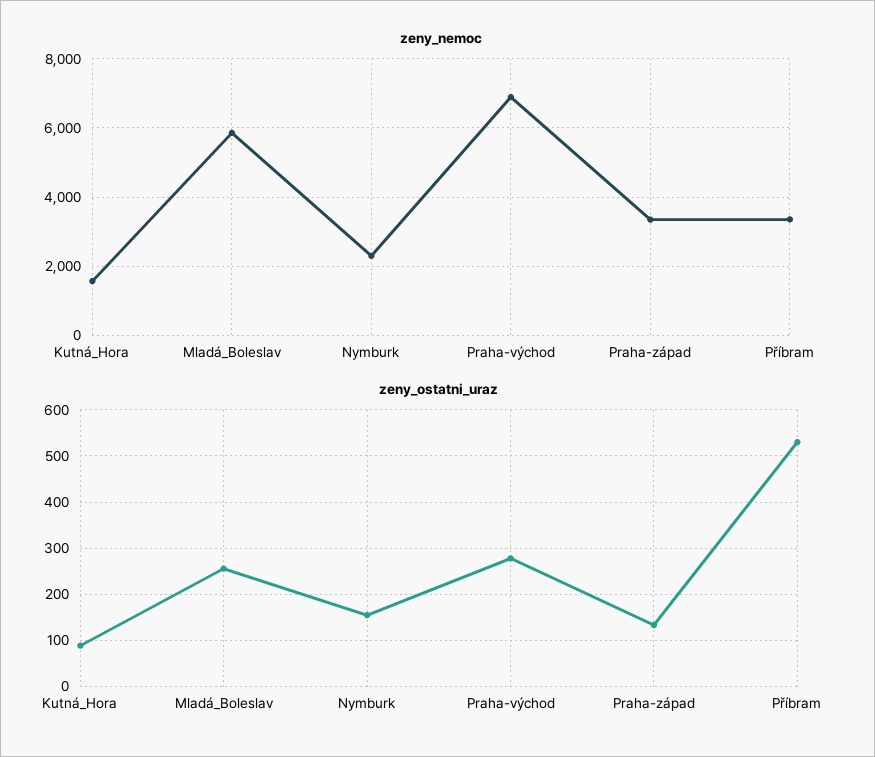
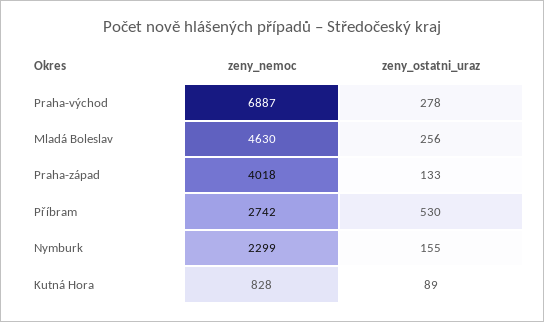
zeny_nemoc, Kutná_Hora: 1600 -> 828
zeny_nemoc, Mladá_Boleslav: 5800 -> 4630
zeny_nemoc, Praha-západ: 3400 -> 4018
zeny_nemoc, Příbram: 3400 -> 2742

